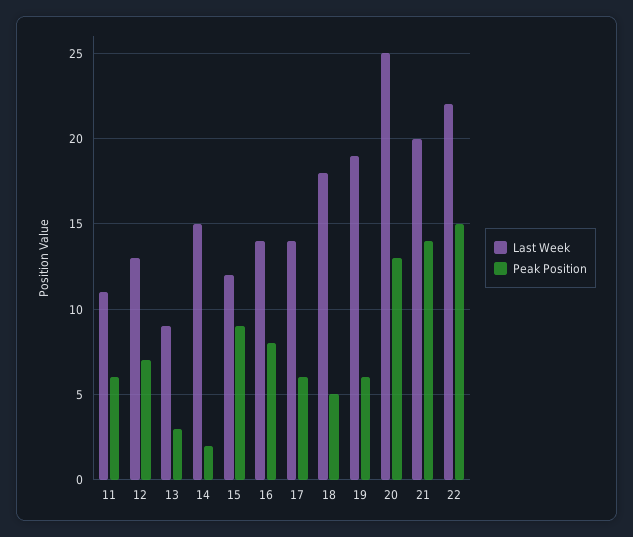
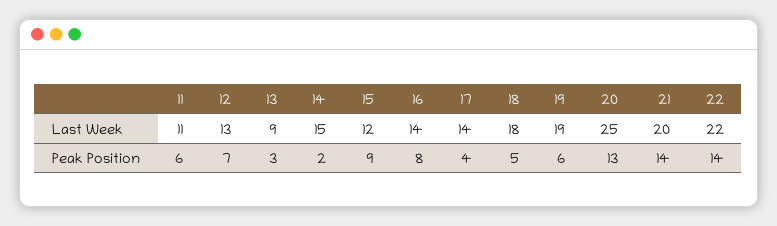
Peak Position, 17: 6 -> 4
Peak Position, 22: 15 -> 14

